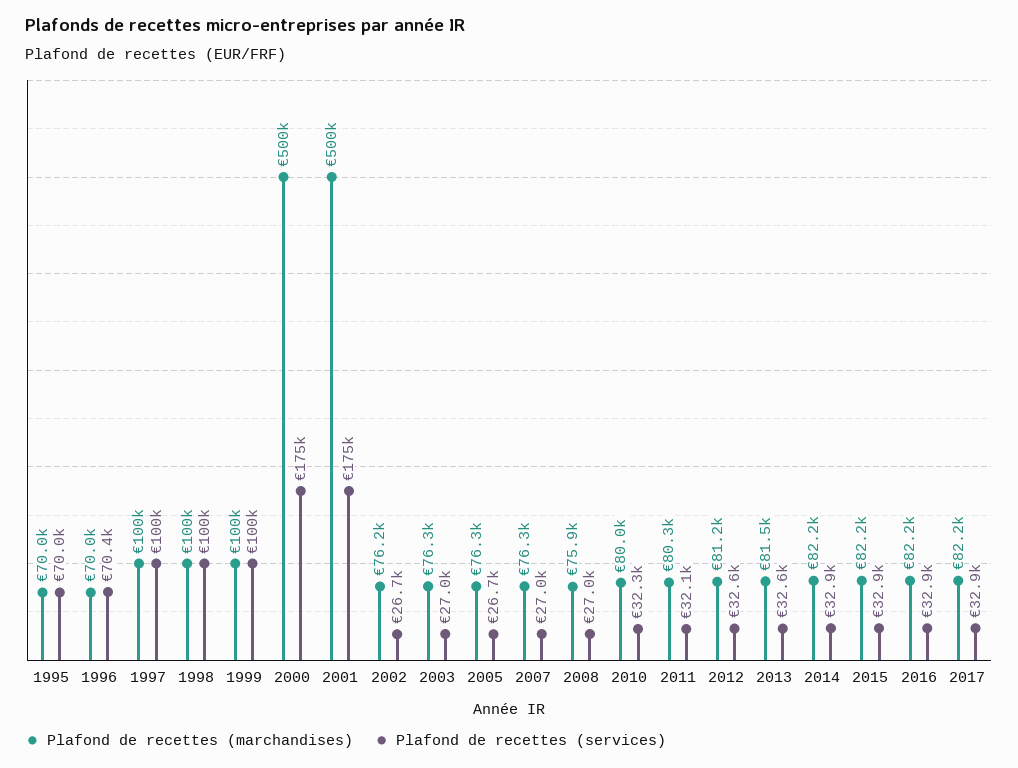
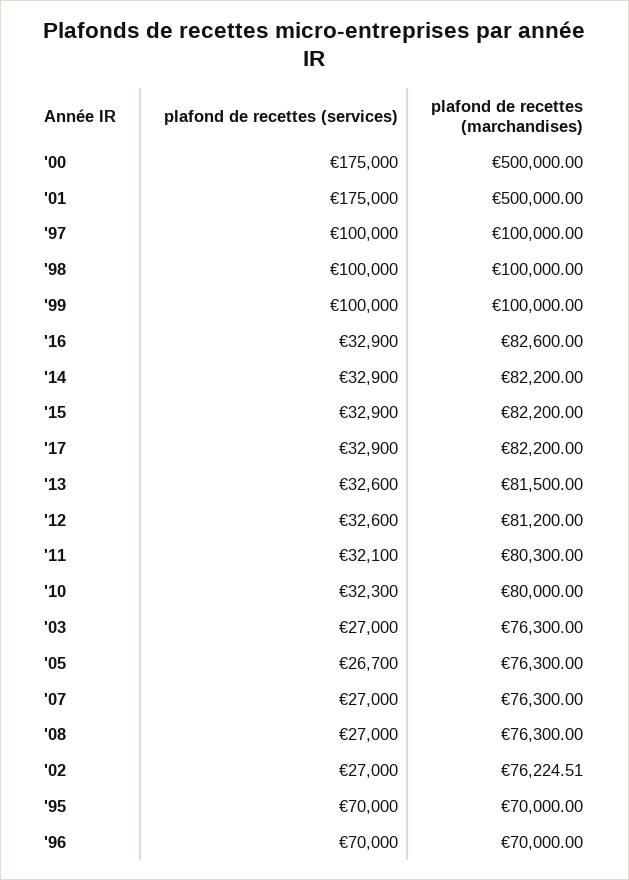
Plafond de recettes (services), 1996: 70400 -> 70000
Plafond de recettes (services), 2002: 26700 -> 27000
Plafond de recettes (marchandises), 2008: 75900 -> 76300
Plafond de recettes (marchandises), 2016: 82200 -> 82600

